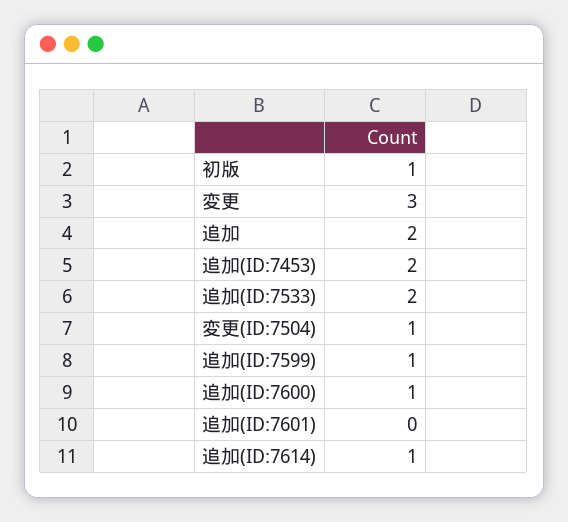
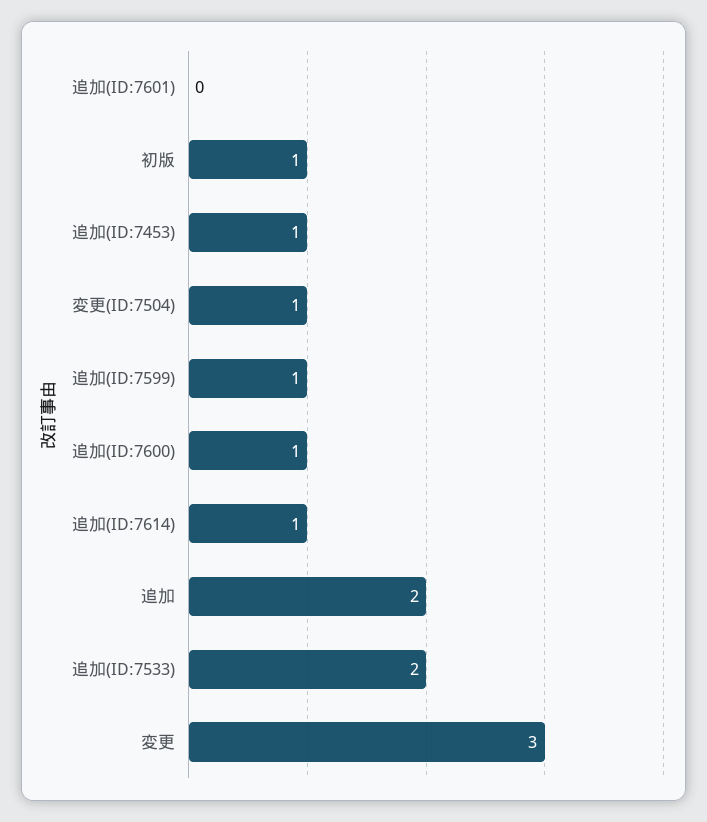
追加(ID:7453): 2 -> 1

